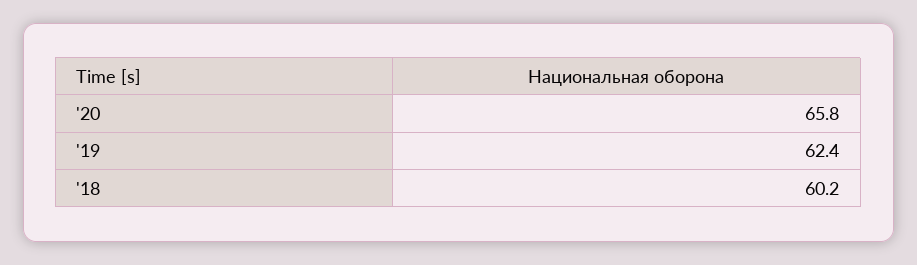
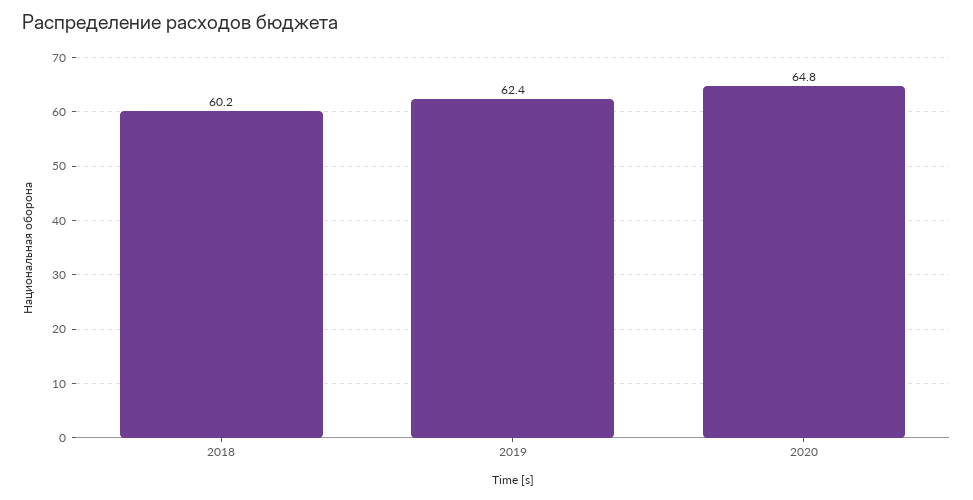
'20: 65.8 -> 64.8

